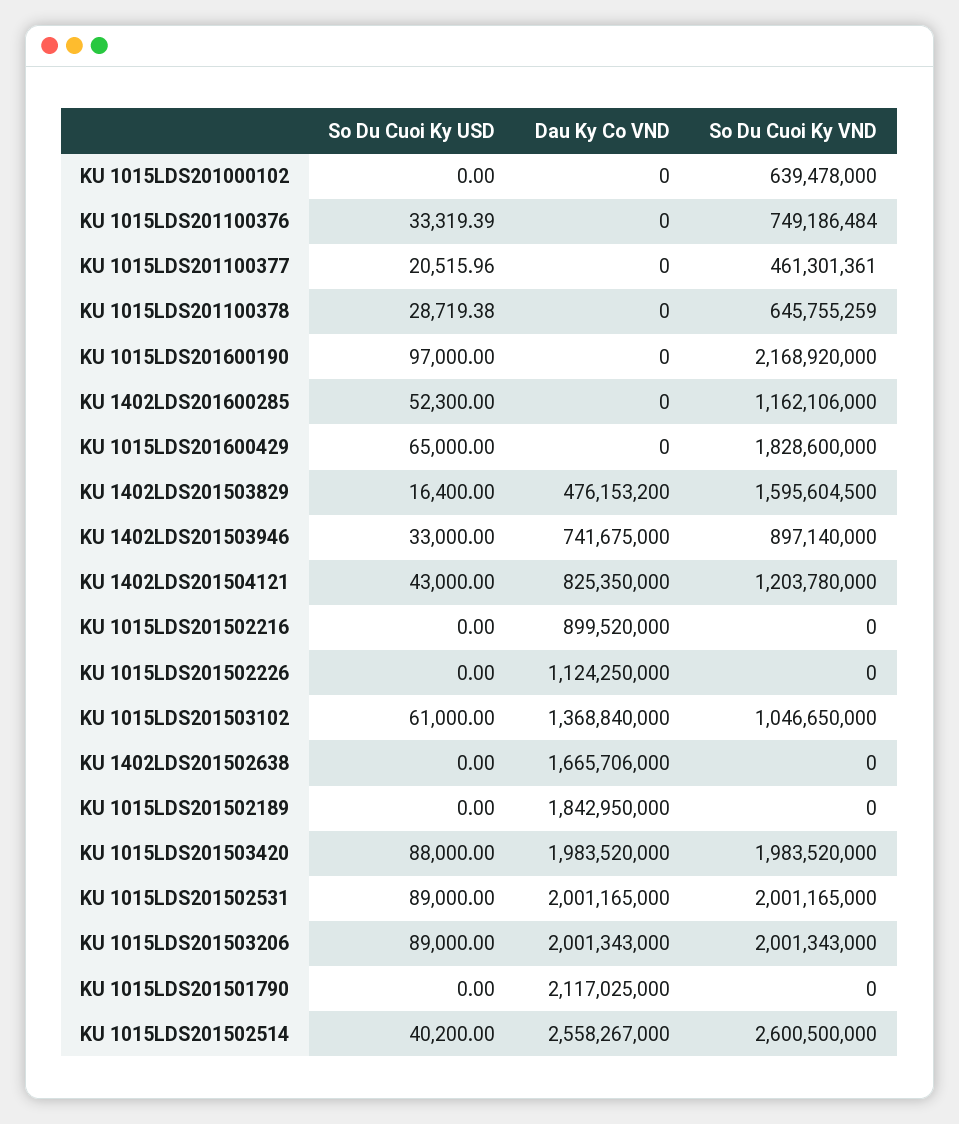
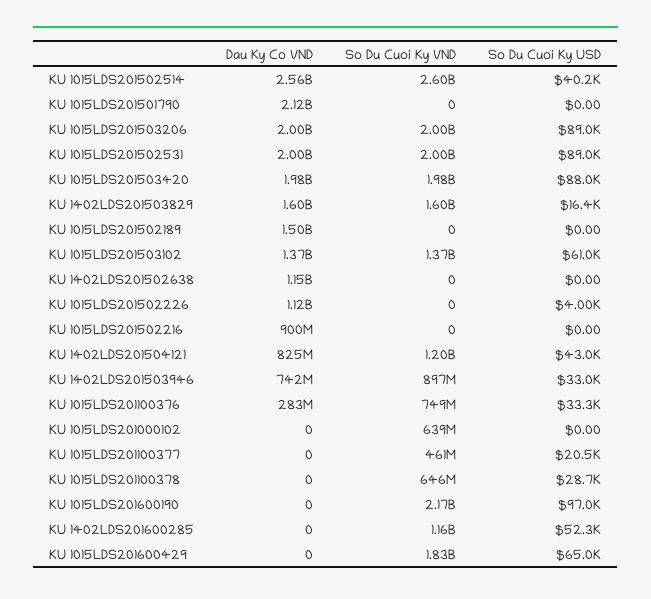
Dau Ky Co VND, KU 1015LDS201100376: 0 -> 283000000
Dau Ky Co VND, KU 1402LDS201503829: 476153200 -> 1600000000
So Du Cuoi Ky USD, KU 1015LDS201502226: 0 -> 4000
So Du Cuoi Ky VND, KU 1015LDS201503102: 1046650000 -> 1370000000
Dau Ky Co VND, KU 1402LDS201502638: 1665706000 -> 1150000000
Dau Ky Co VND, KU 1015LDS201502189: 1842950000 -> 1500000000

